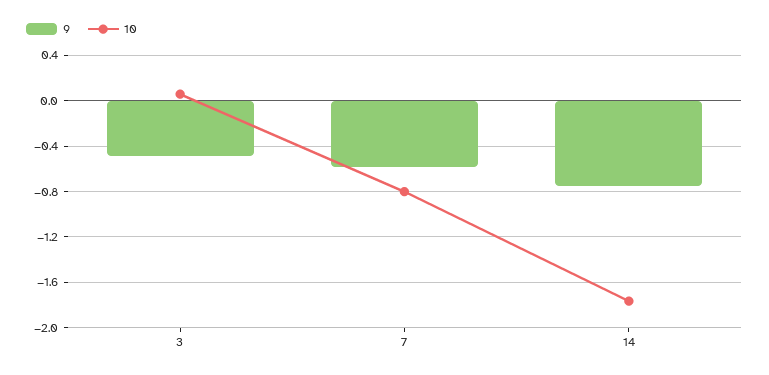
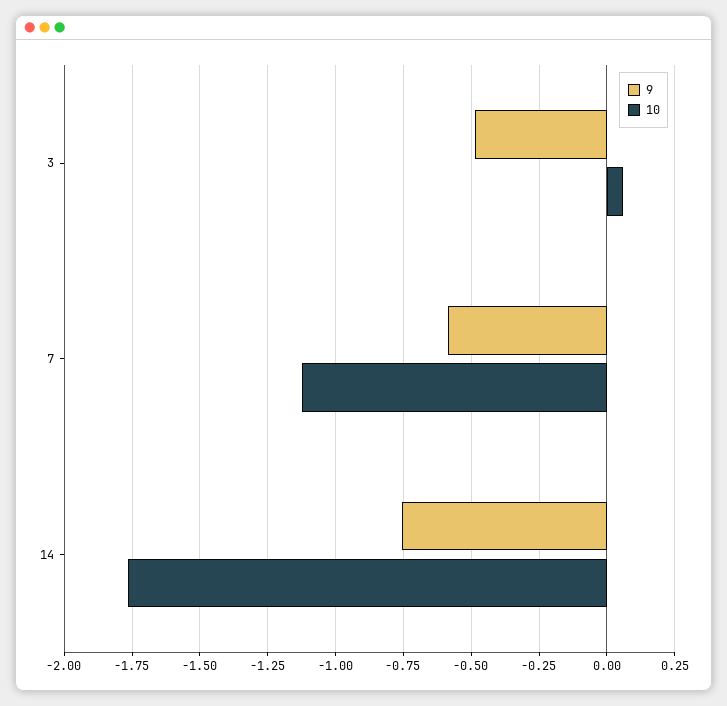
10, 7: -0.8 -> -1.125

